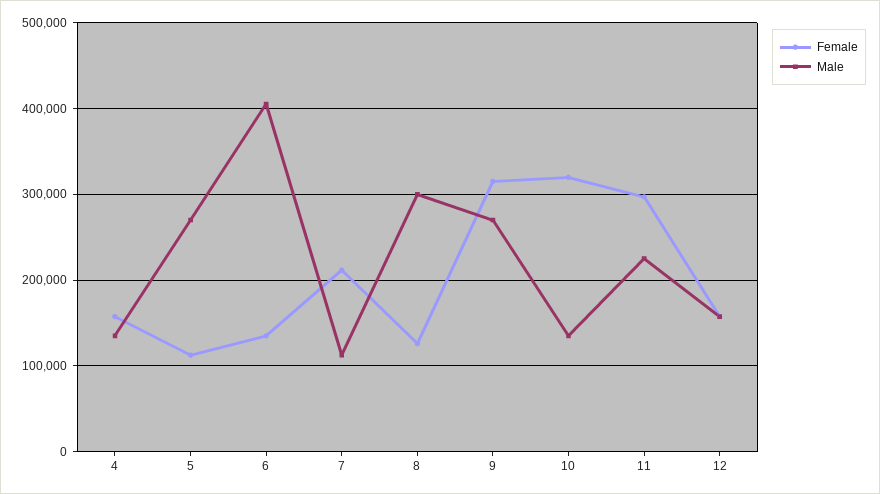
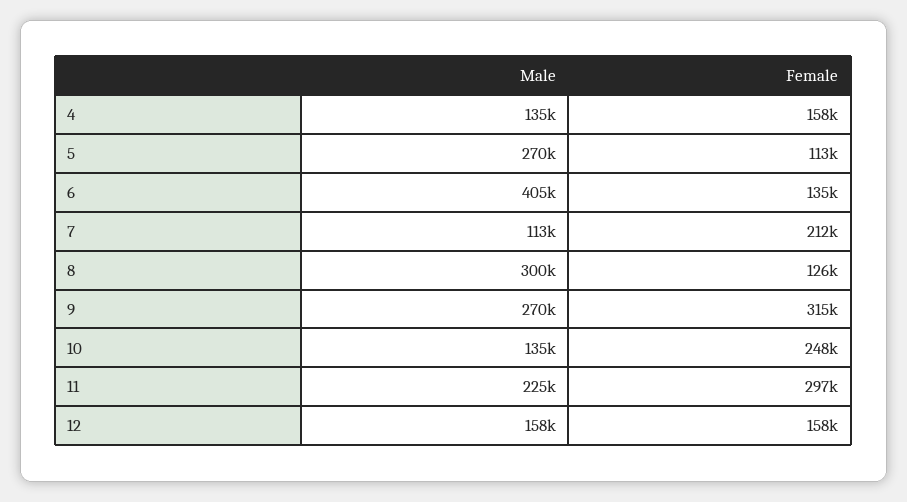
Female, 10: 320000 -> 248000

